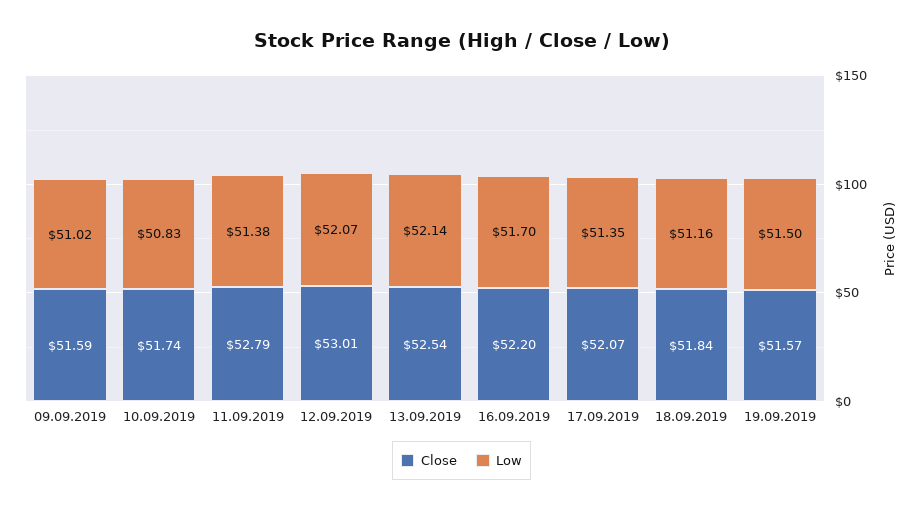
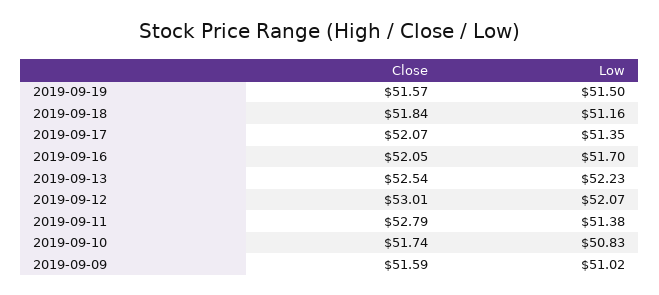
Low, 13.09.2019: 52.14 -> 52.23
Close, 16.09.2019: 52.2 -> 52.05

